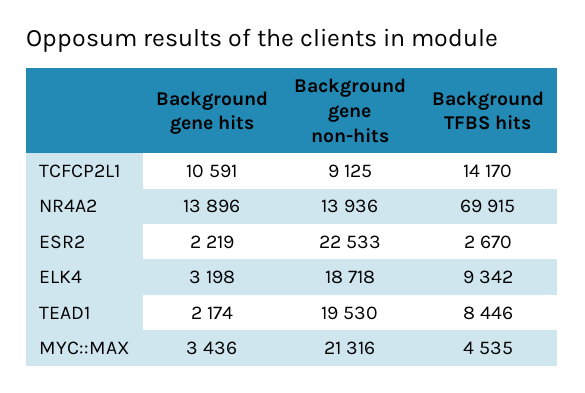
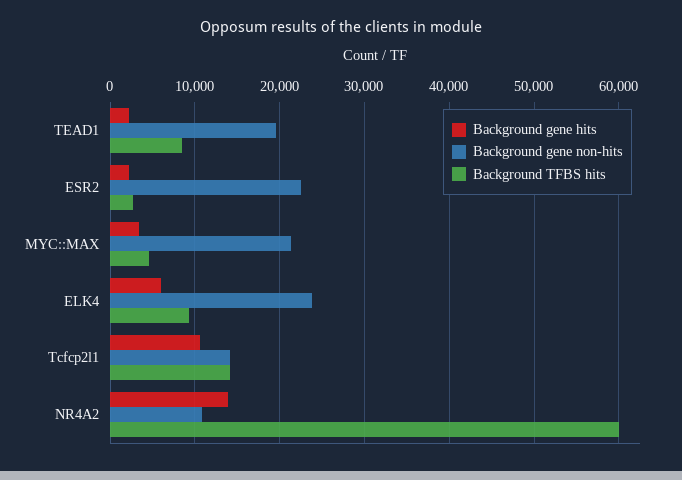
Background gene non-hits, TCFCP2L1: 9125 -> 14000
Background gene non-hits, NR4A2: 13936 -> 11000
Background TFBS hits, NR4A2: 69915 -> 60000
Background gene hits, ELK4: 3198 -> 6000
Background gene non-hits, ELK4: 18718 -> 24000

